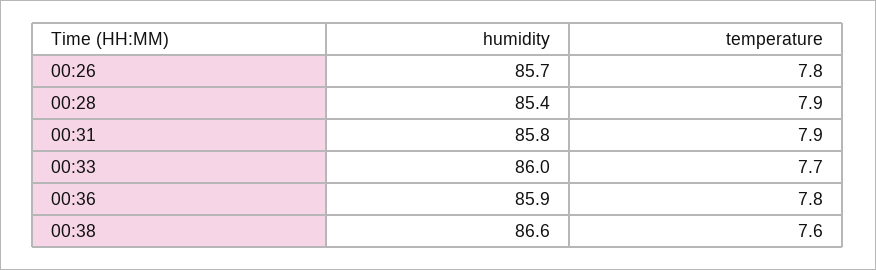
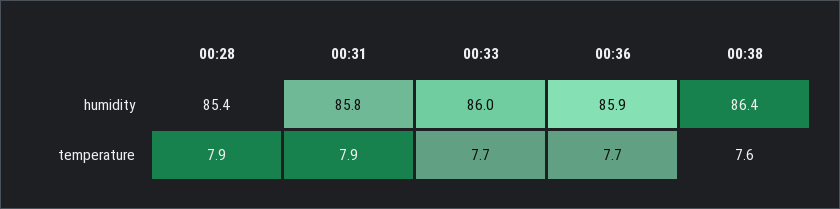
humidity, 00:26: 85.7 -> none
temperature, 00:26: 7.8 -> none
temperature, 00:36: 7.8 -> 7.7
humidity, 00:38: 86.6 -> 86.4

